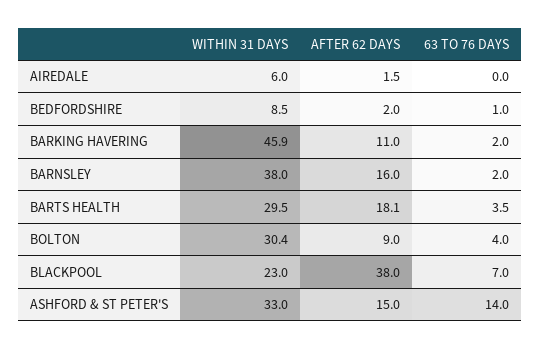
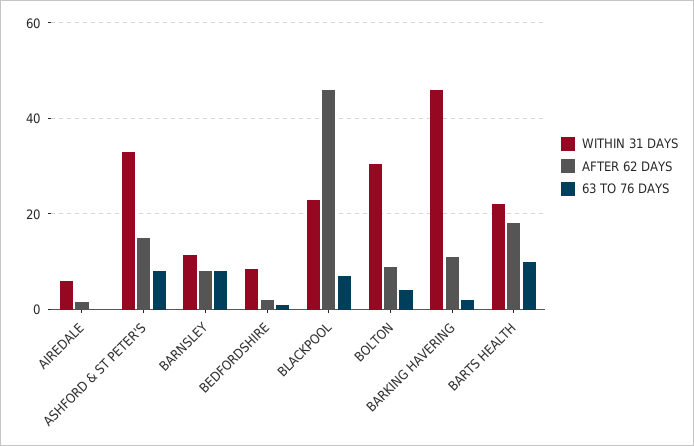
WITHIN 31 DAYS, BARNSLEY: 38 -> 12
AFTER 62 DAYS, BARNSLEY: 16 -> 8
63 TO 76 DAYS, BARNSLEY: 2 -> 8
WITHIN 31 DAYS, BARTS HEALTH: 29.5 -> 22
63 TO 76 DAYS, BARTS HEALTH: 3.5 -> 10
AFTER 62 DAYS, BLACKPOOL: 38 -> 46
63 TO 76 DAYS, ASHFORD & ST PETER'S: 14 -> 8

